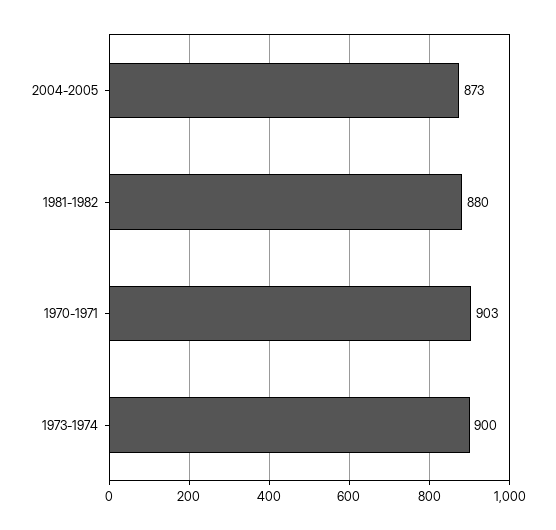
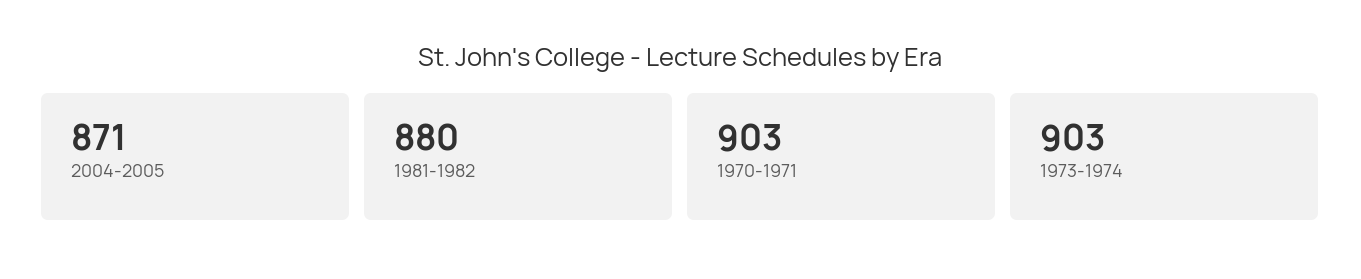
2004-2005: 873 -> 871
1973-1974: 900 -> 903

